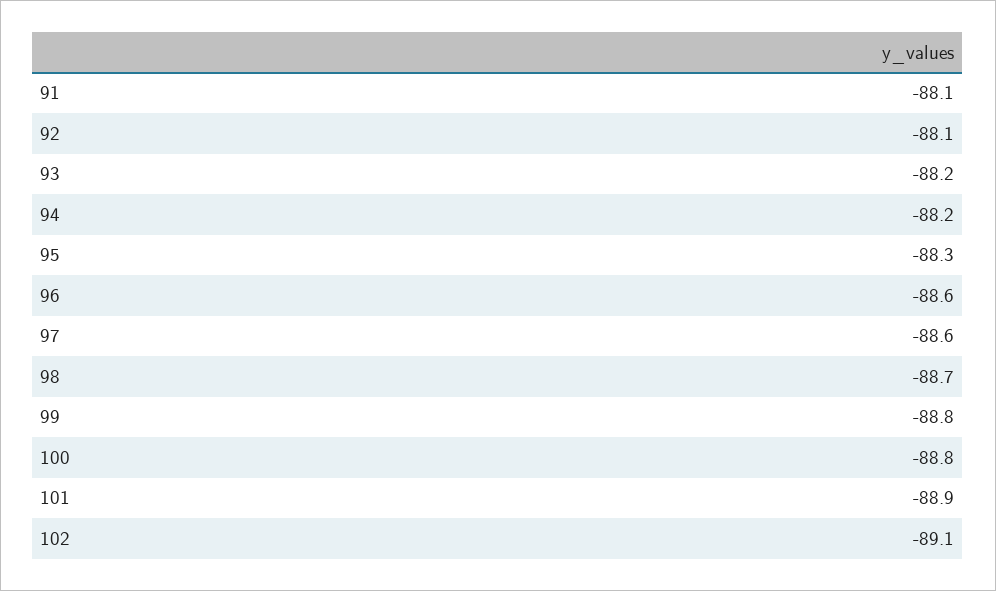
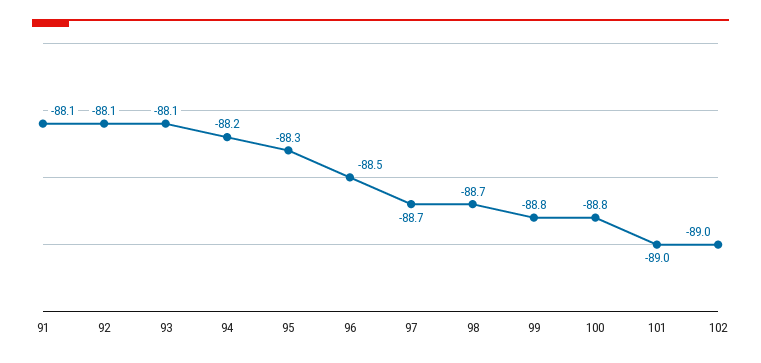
93: -88.2 -> -88.1
96: -88.6 -> -88.5
97: -88.6 -> -88.7
101: -88.9 -> -89
102: -89.1 -> -89

